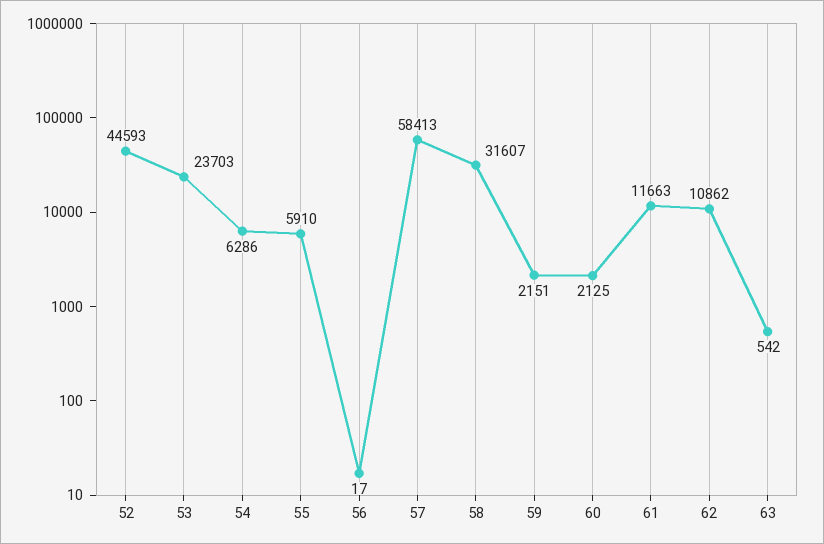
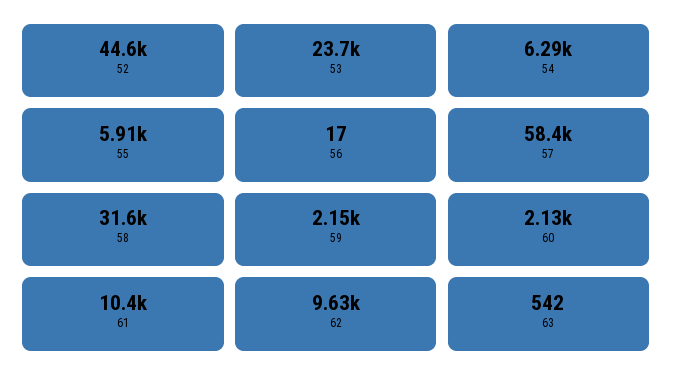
61: 11663 -> 10400
62: 10862 -> 9630

